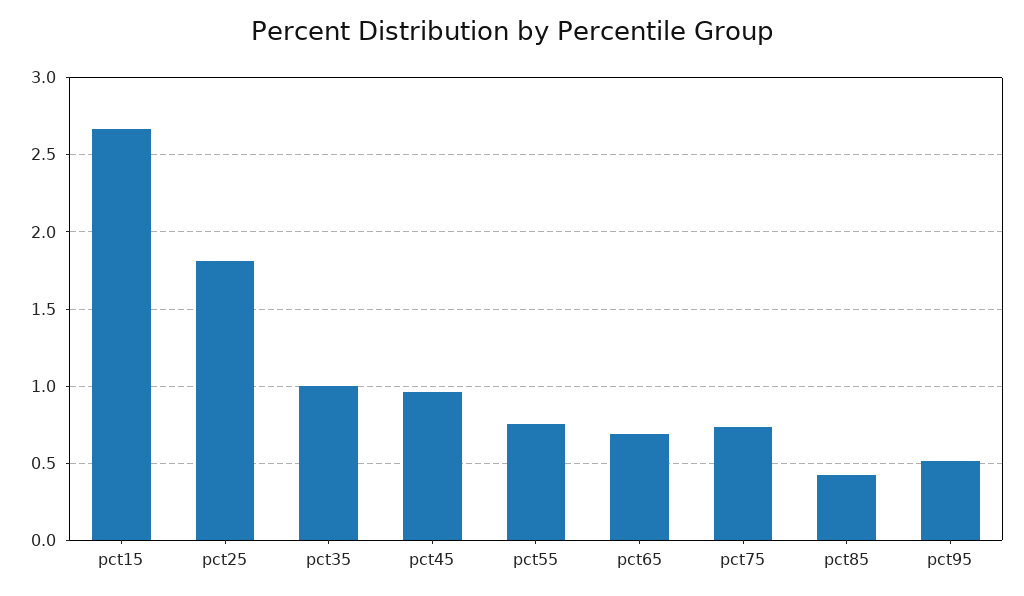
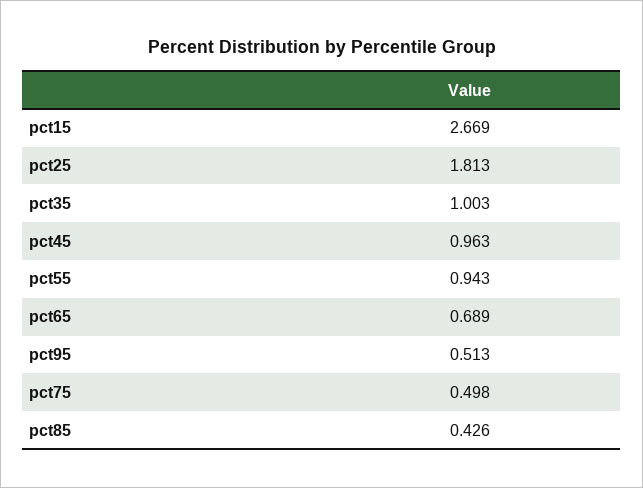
pct55: 0.75 -> 0.943
pct75: 0.75 -> 0.498

